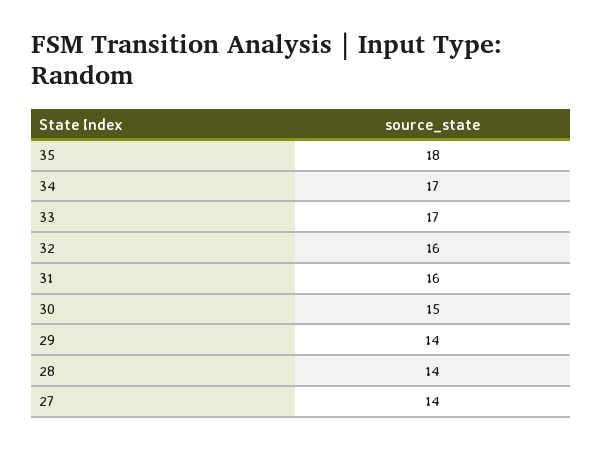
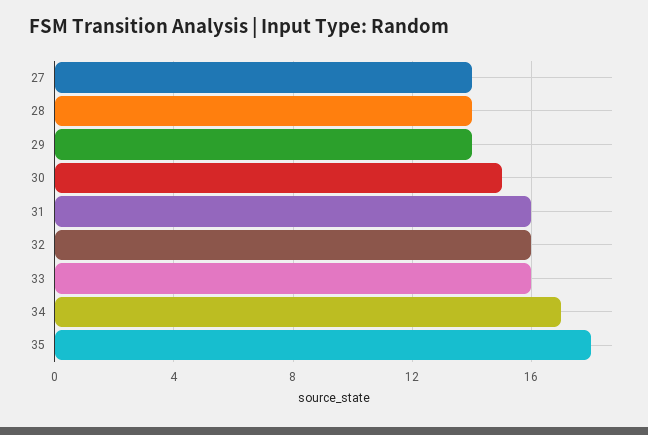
33: 17 -> 16

